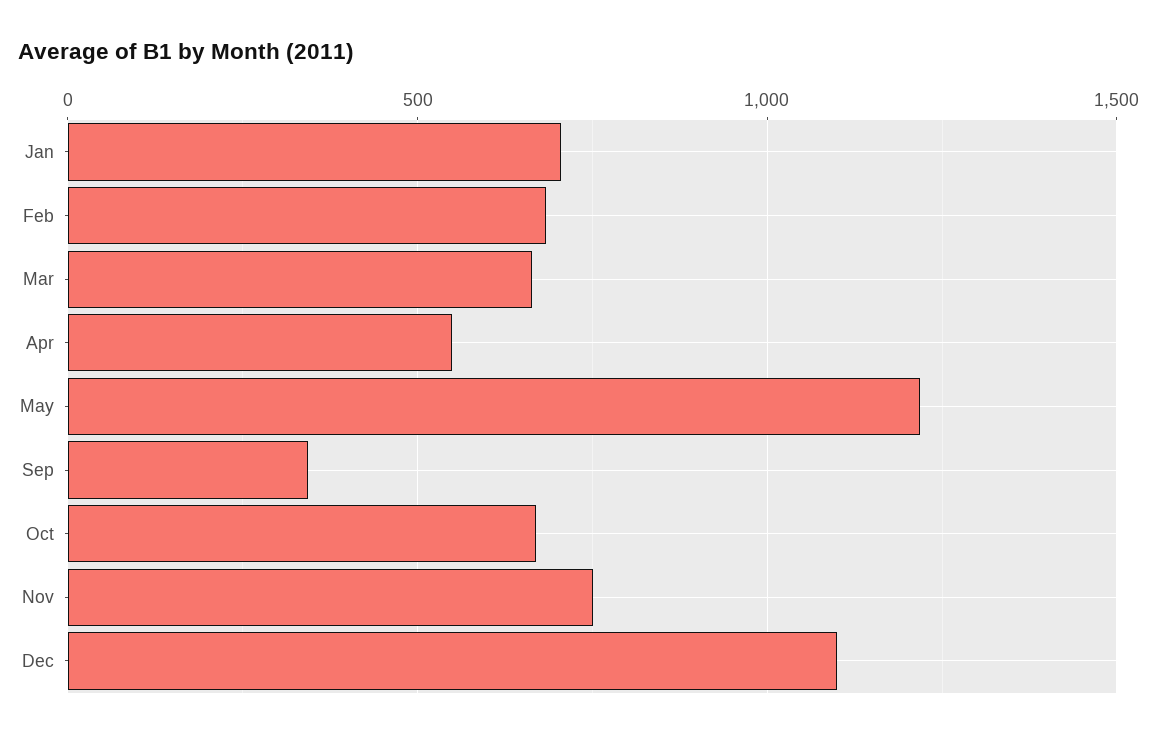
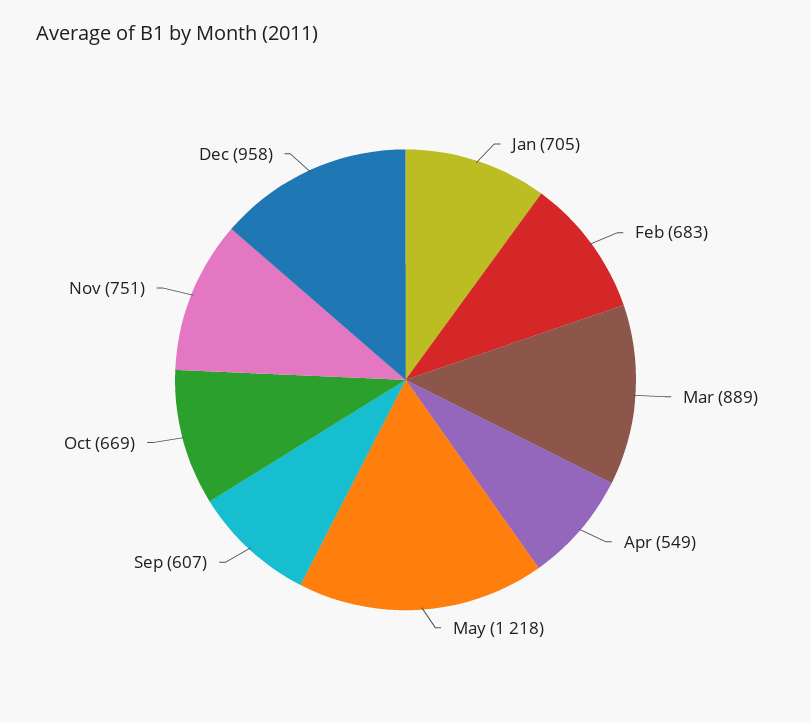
Mar: 650 -> 889
Sep: 350 -> 607
Dec: 1100 -> 958

